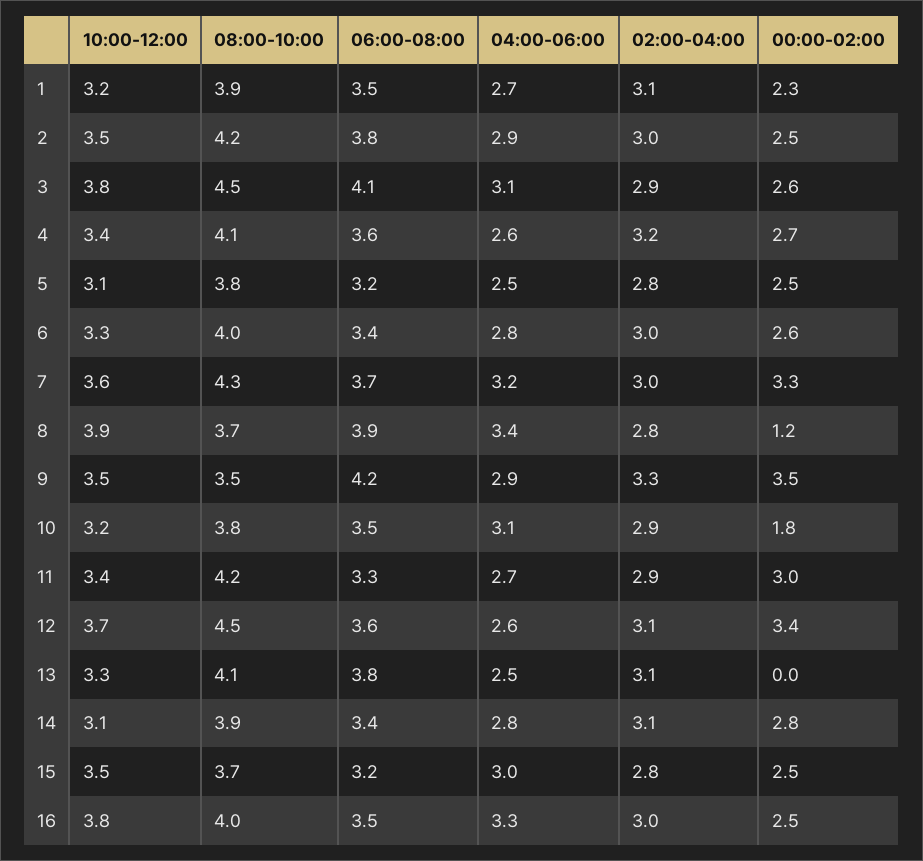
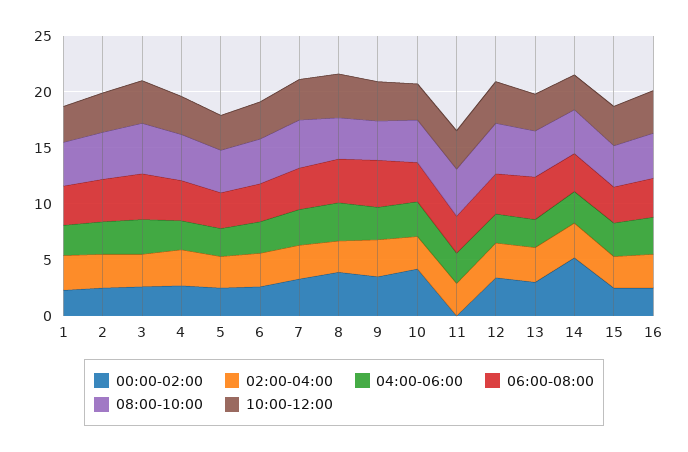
00:00-02:00, 8: 1.2 -> 4
00:00-02:00, 10: 1.8 -> 4
00:00-02:00, 11: 3 -> 0
00:00-02:00, 13: 0 -> 3
00:00-02:00, 14: 2.8 -> 5

